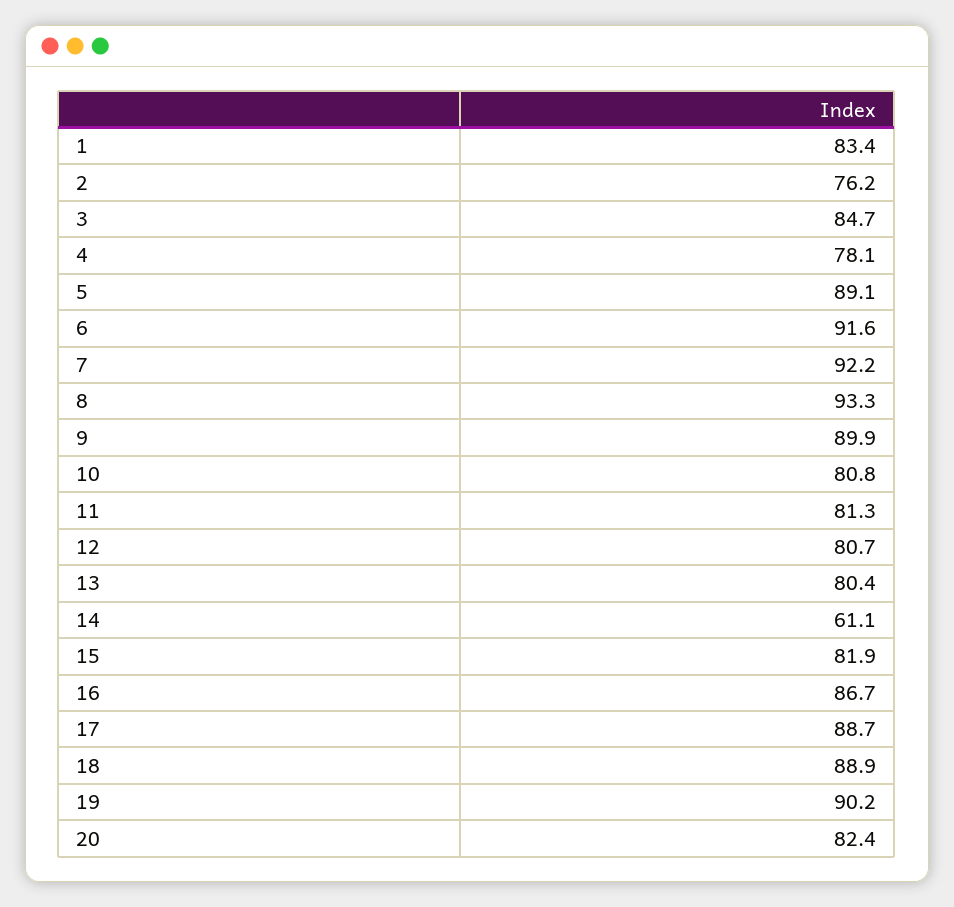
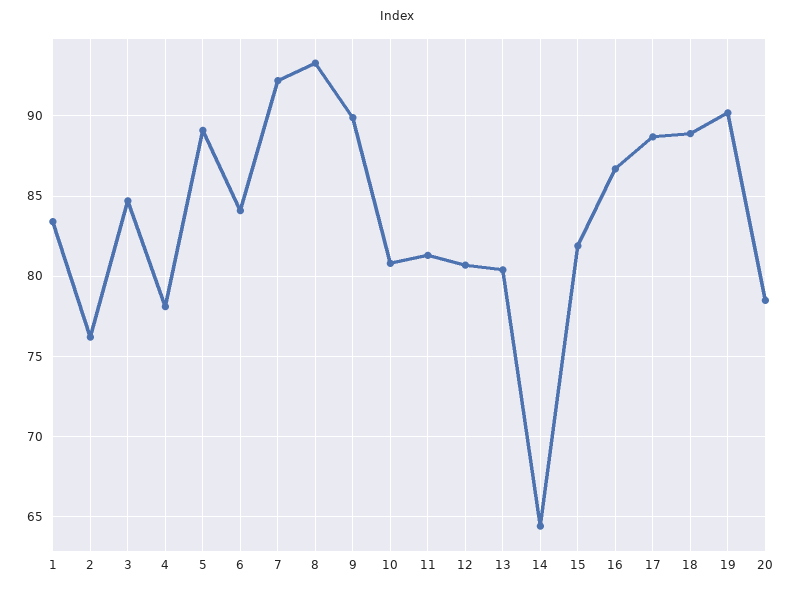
6: 91.6 -> 84
14: 61.1 -> 64.5
20: 82.4 -> 78.5

